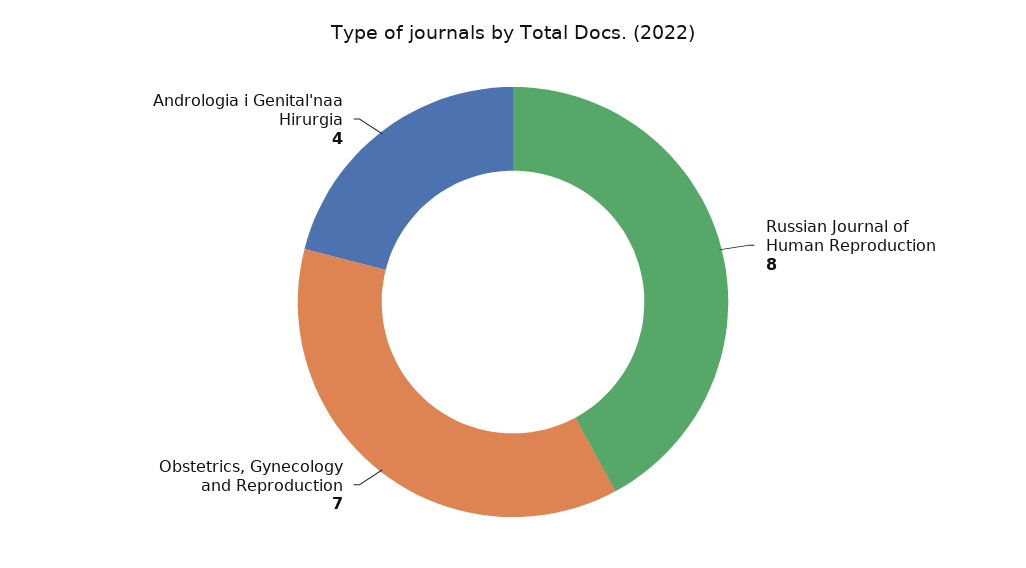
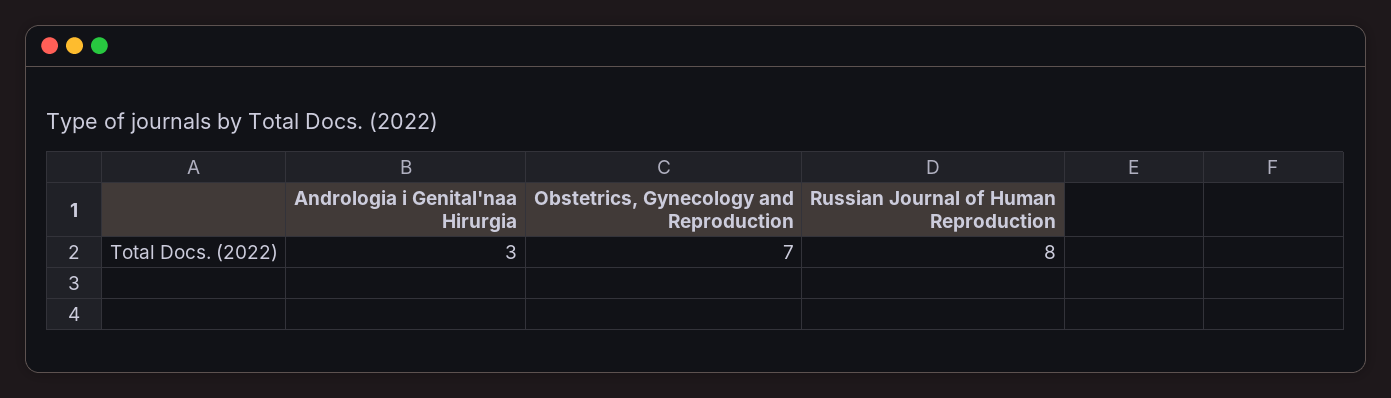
Andrologia i Genital'naa Hirurgia: 4 -> 3

